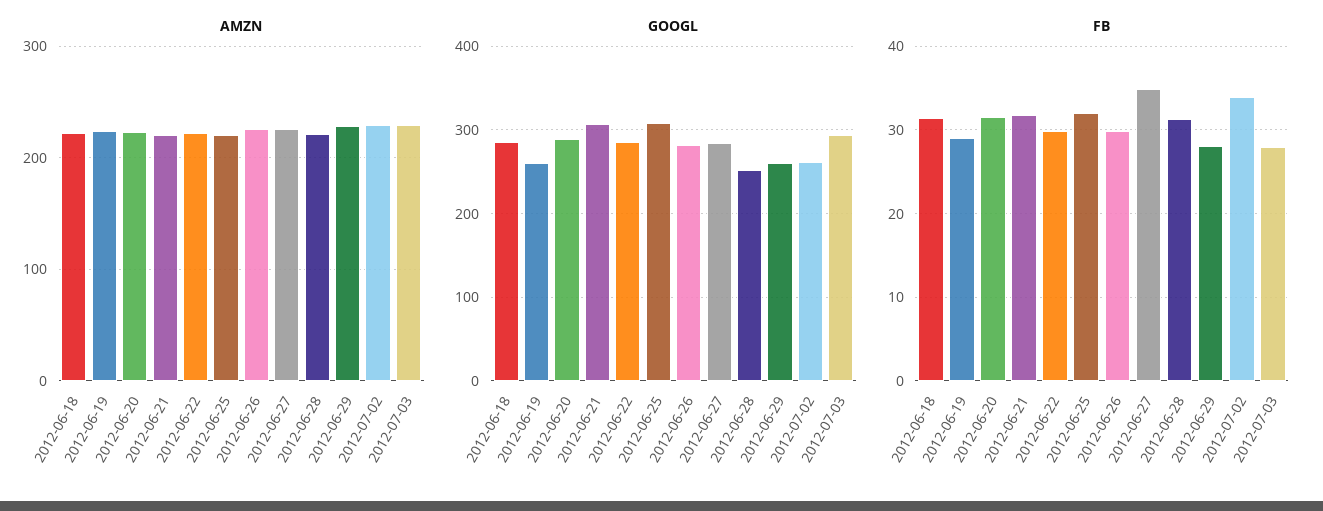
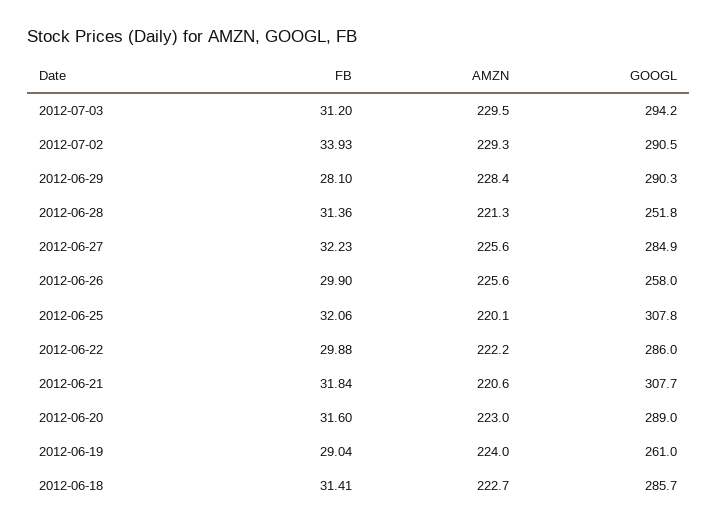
GOOGL, 2012-06-26: 280 -> 258
GOOGL, 2012-06-29: 260 -> 290.3
GOOGL, 2012-07-02: 260 -> 290.5
FB, 2012-06-27: 35 -> 32.23
FB, 2012-07-03: 28 -> 31.2

